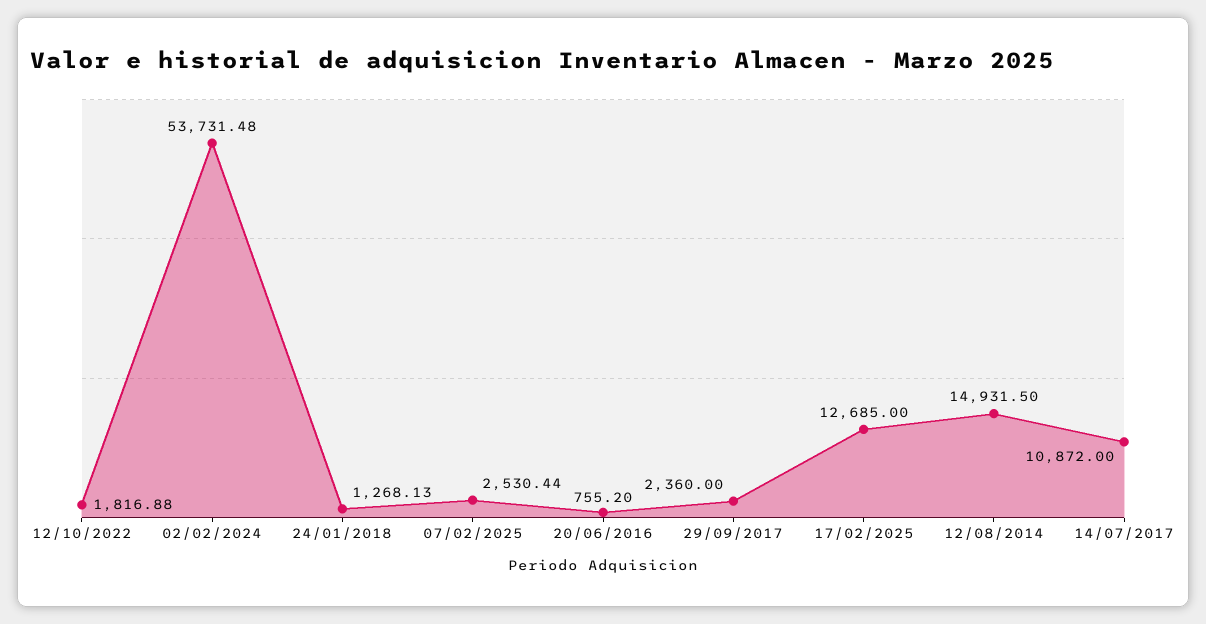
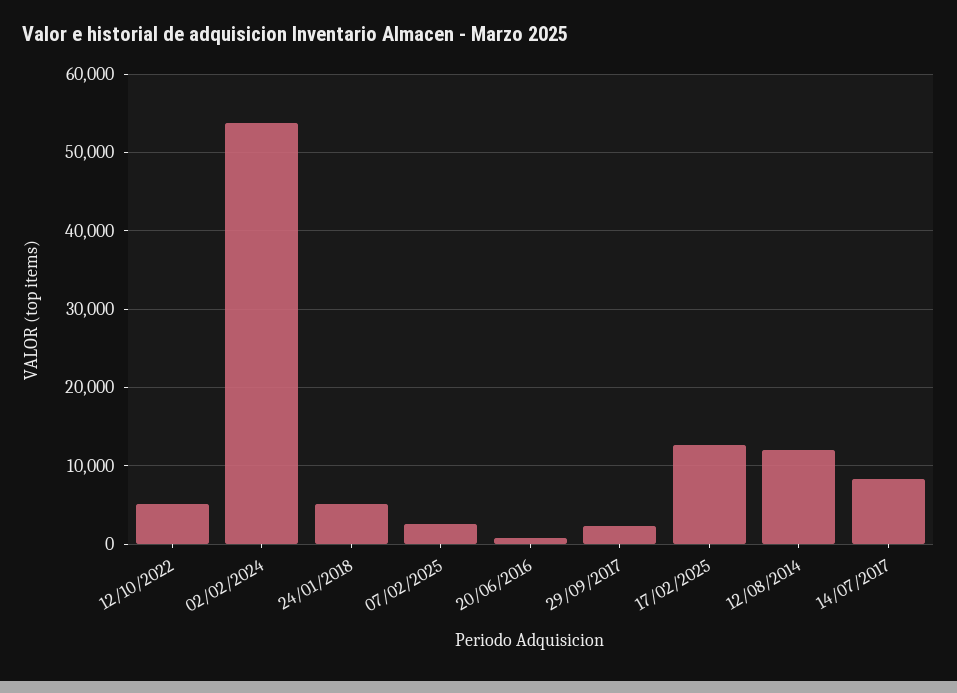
12/10/2022: 1816.88 -> 5000
24/01/2018: 1268.13 -> 5000
12/08/2014: 14931.5 -> 12000
14/07/2017: 10872 -> 8000

